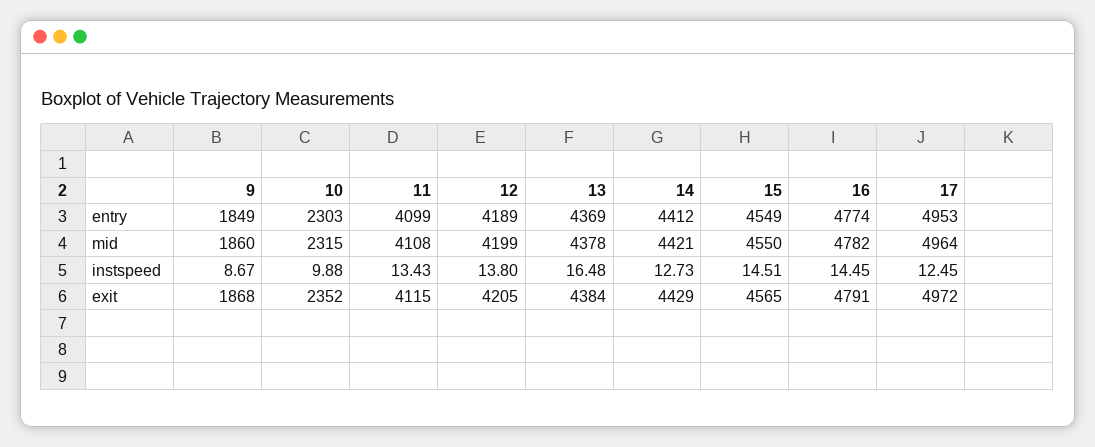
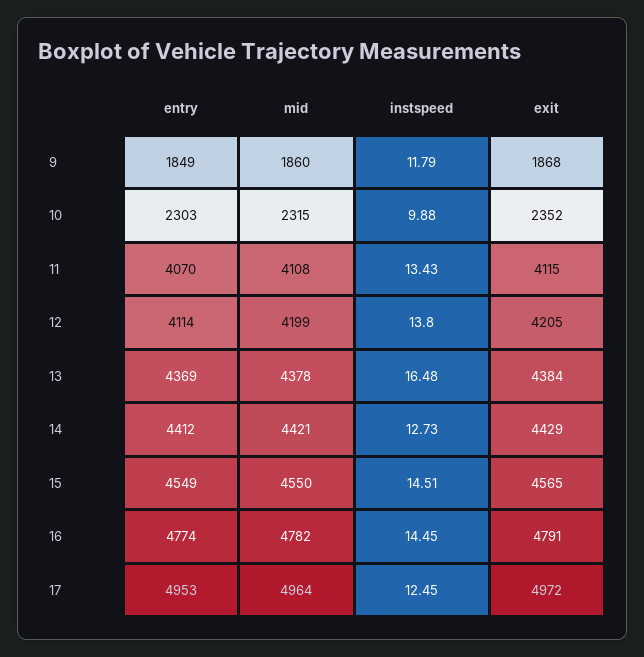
11, entry: 4099 -> 4070
12, entry: 4189 -> 4114
9, instspeed: 8.67 -> 11.79

